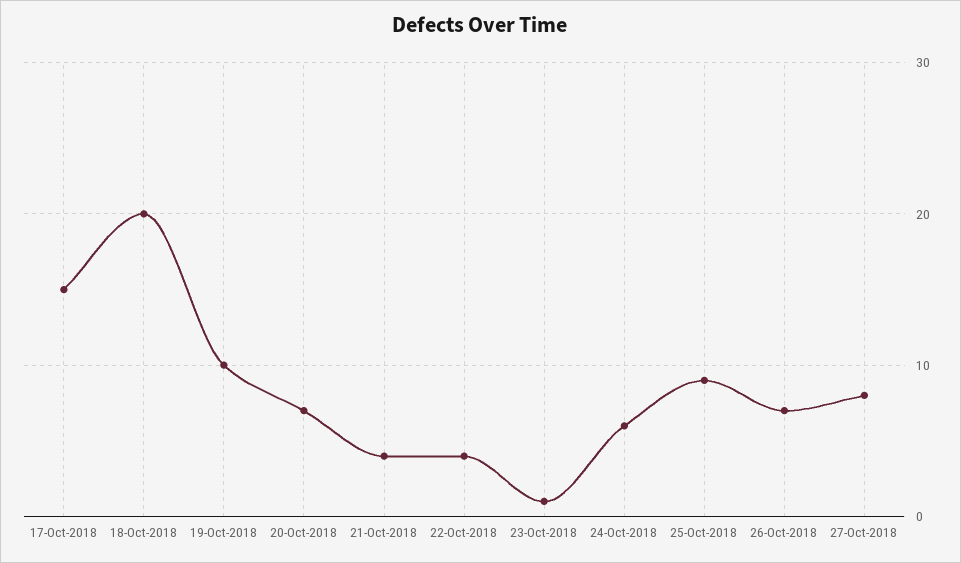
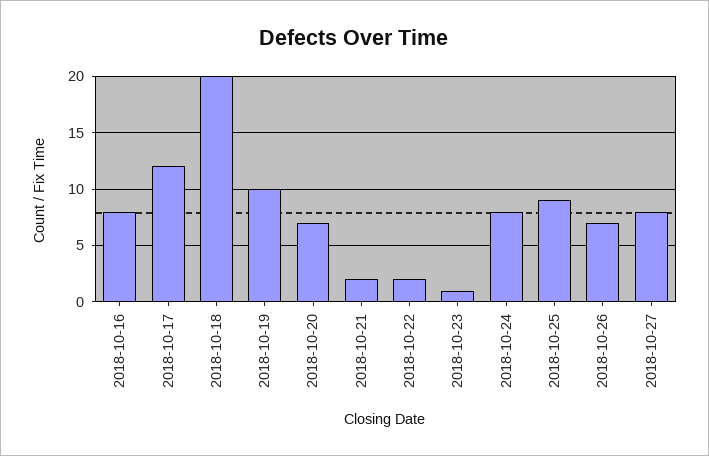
17-Oct-2018: 15 -> 12
21-Oct-2018: 4 -> 2
22-Oct-2018: 4 -> 2
24-Oct-2018: 6 -> 8
2018-10-16: none -> 8

